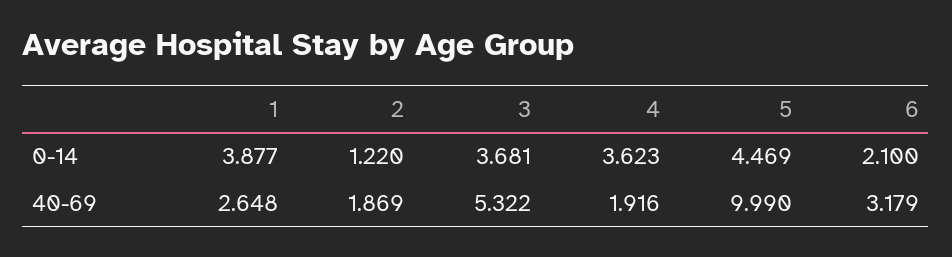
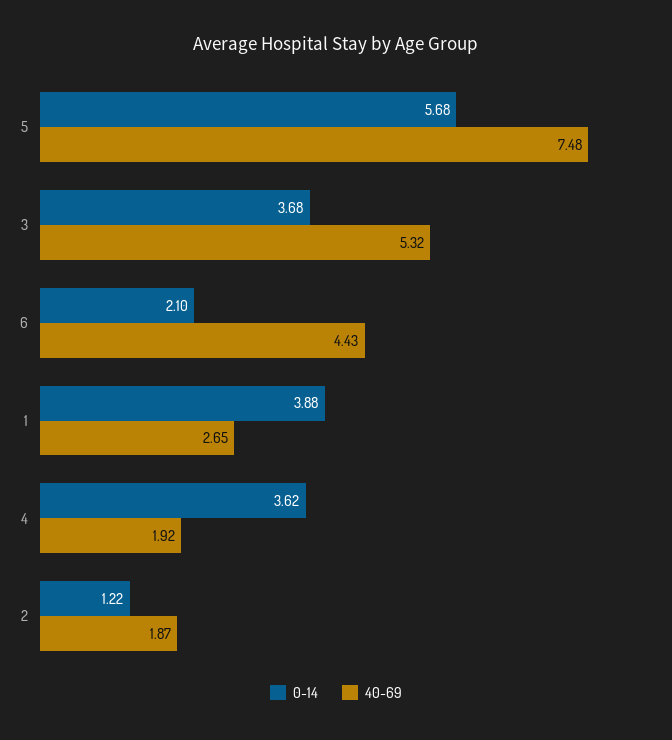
0-14, 5: 4.469 -> 5.68
40-69, 5: 9.99 -> 7.48
40-69, 6: 3.179 -> 4.43

